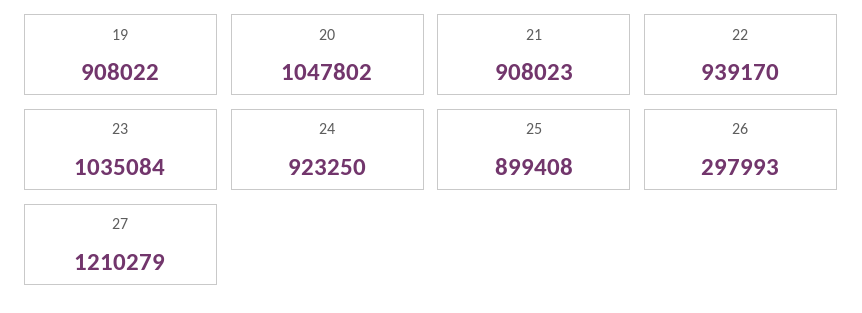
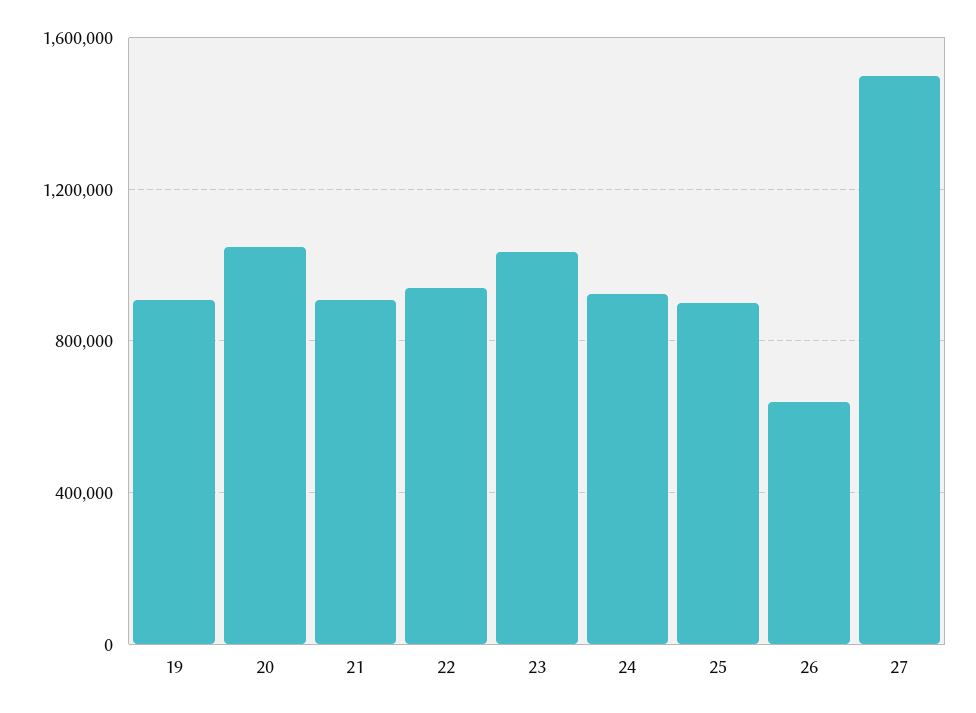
26: 297993 -> 650000
27: 1210279 -> 1500000

